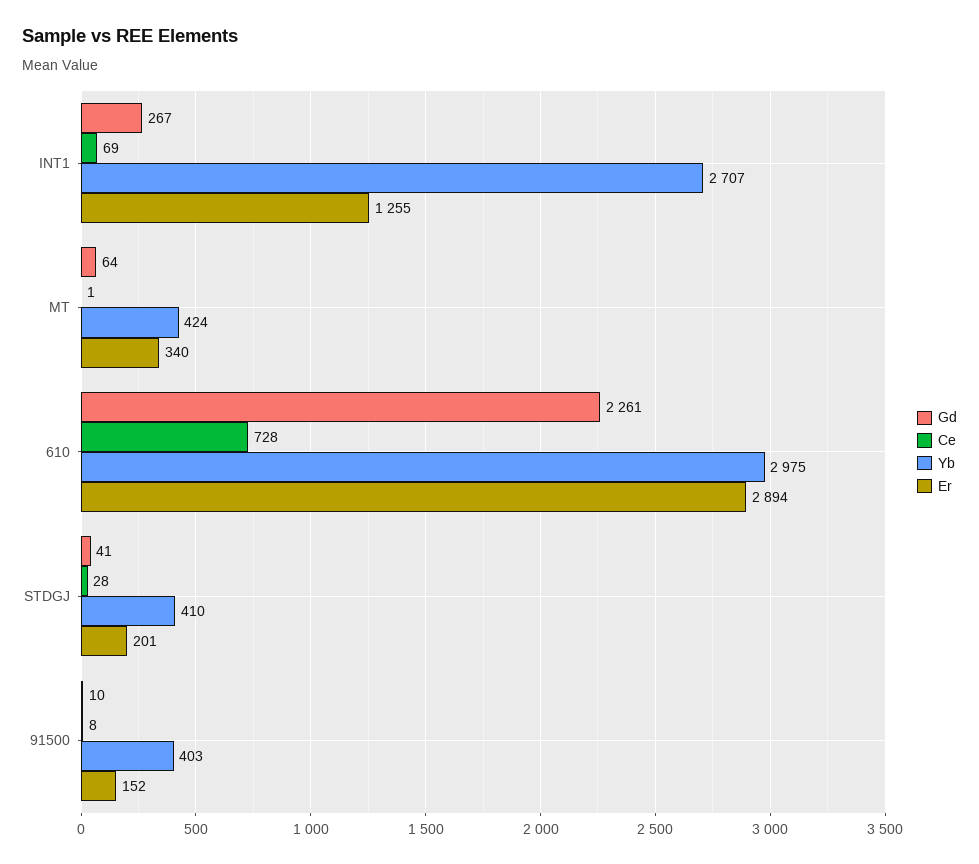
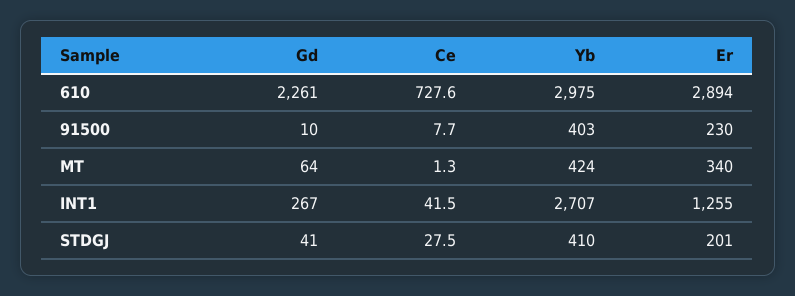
Ce, INT1: 69 -> 41.5
Er, 91500: 152 -> 230

